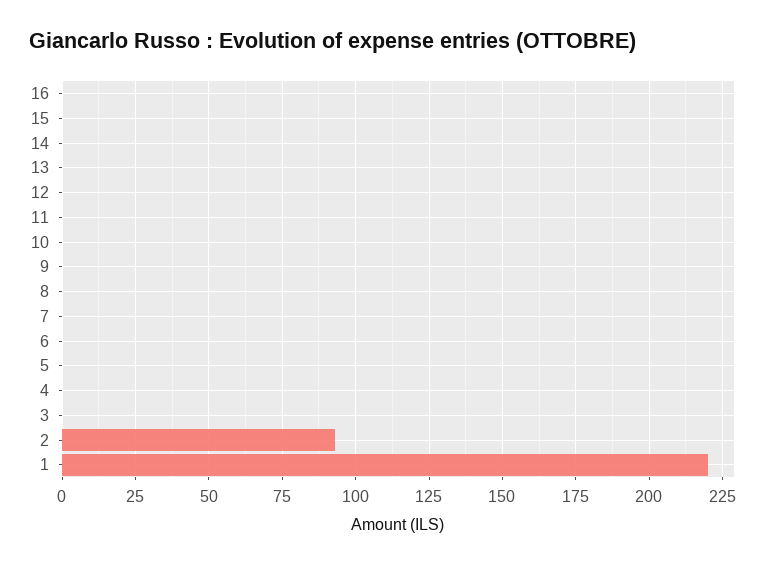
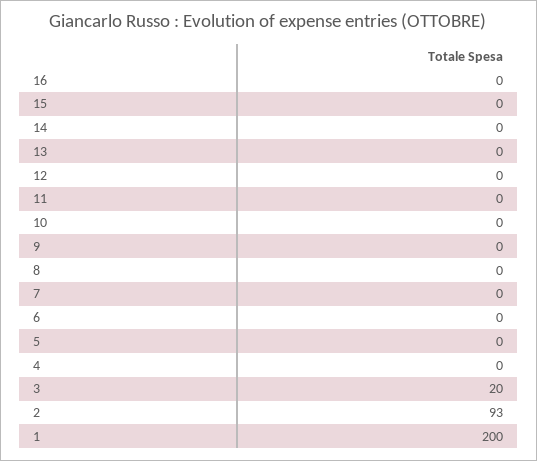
3: 0 -> 20
1: 220 -> 200

